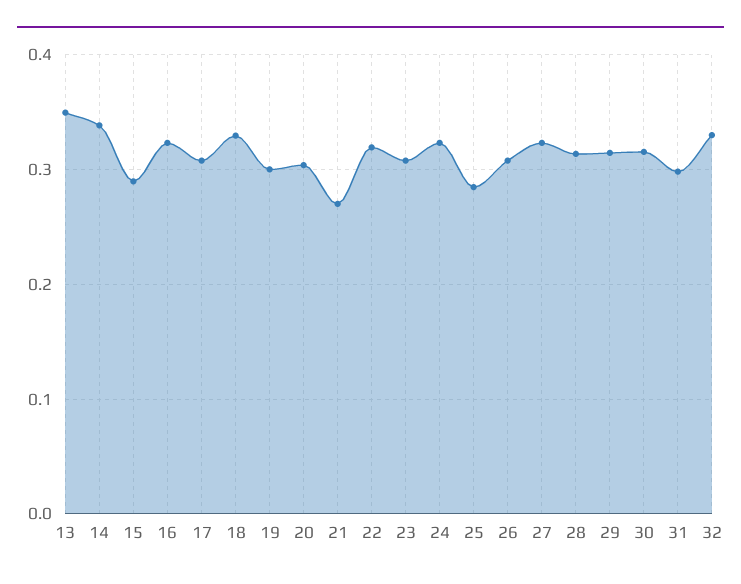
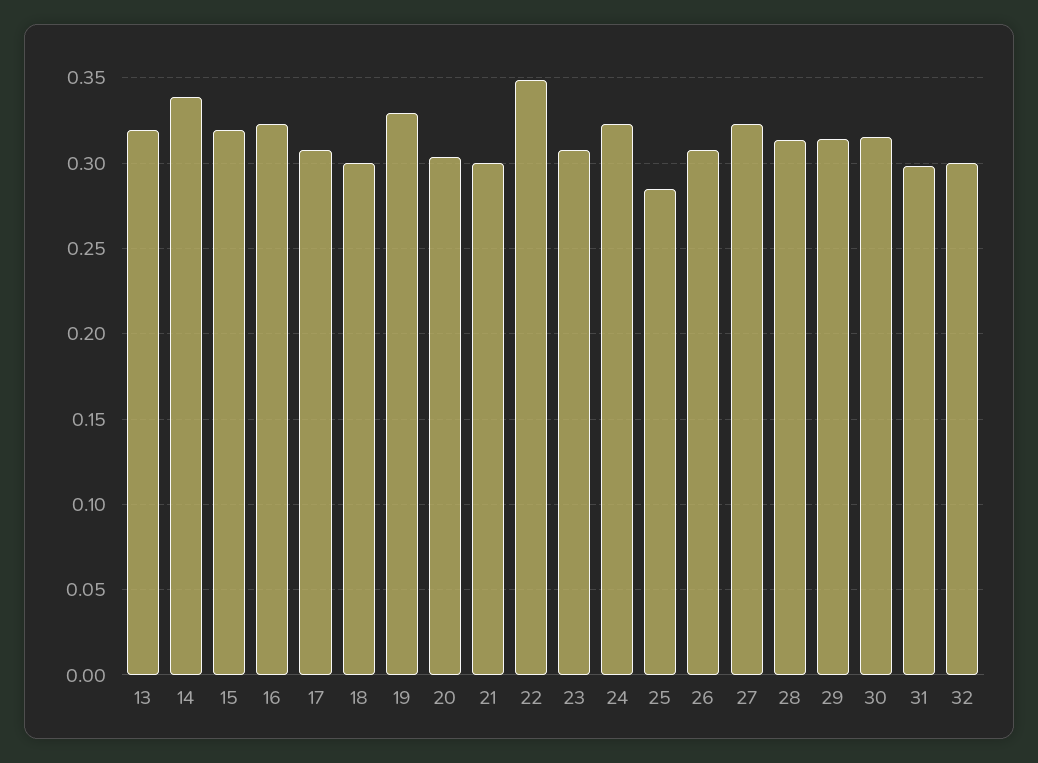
13: 0.35 -> 0.32
15: 0.29 -> 0.32
18: 0.33 -> 0.3
19: 0.3 -> 0.33
21: 0.27 -> 0.3
22: 0.32 -> 0.35
32: 0.33 -> 0.3

